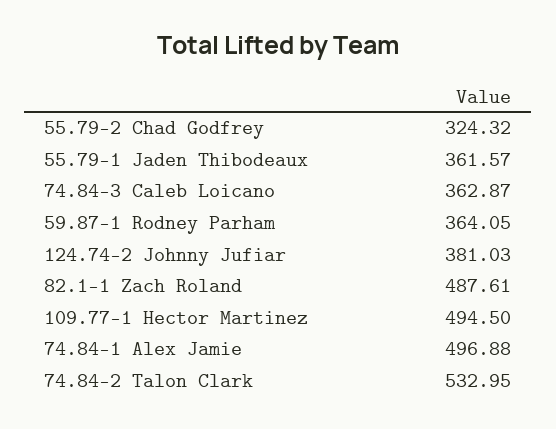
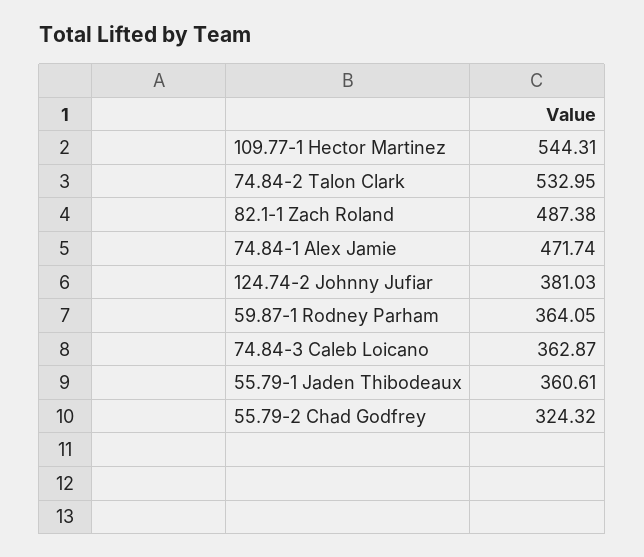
55.79-1 Jaden Thibodeaux: 361.57 -> 360.61
82.1-1 Zach Roland: 487.61 -> 487.38
109.77-1 Hector Martinez: 494.5 -> 544.31
74.84-1 Alex Jamie: 496.88 -> 471.74

